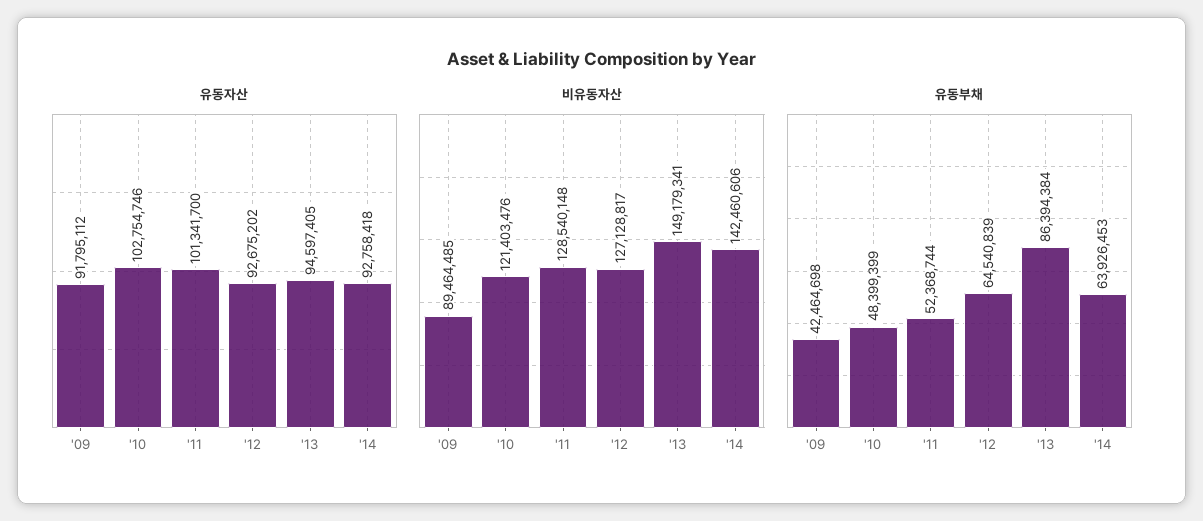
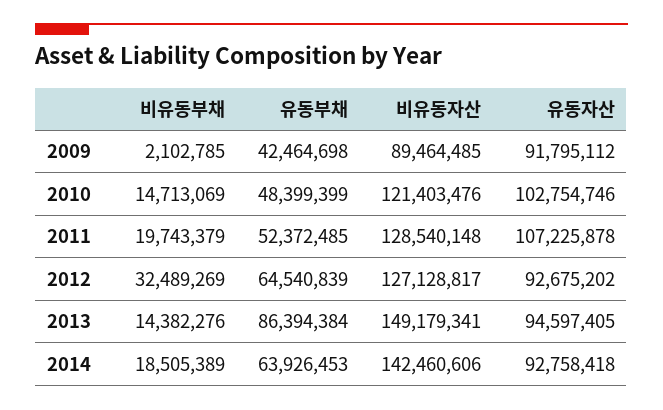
유동자산, '11: 101341700 -> 107225878
유동부채, '11: 52368744 -> 52372485
비유동부채, '09: none -> 2102785
비유동부채, '10: none -> 14713069
비유동부채, '11: none -> 19743379
비유동부채, '12: none -> 32489269
비유동부채, '13: none -> 14382276
비유동부채, '14: none -> 18505389

